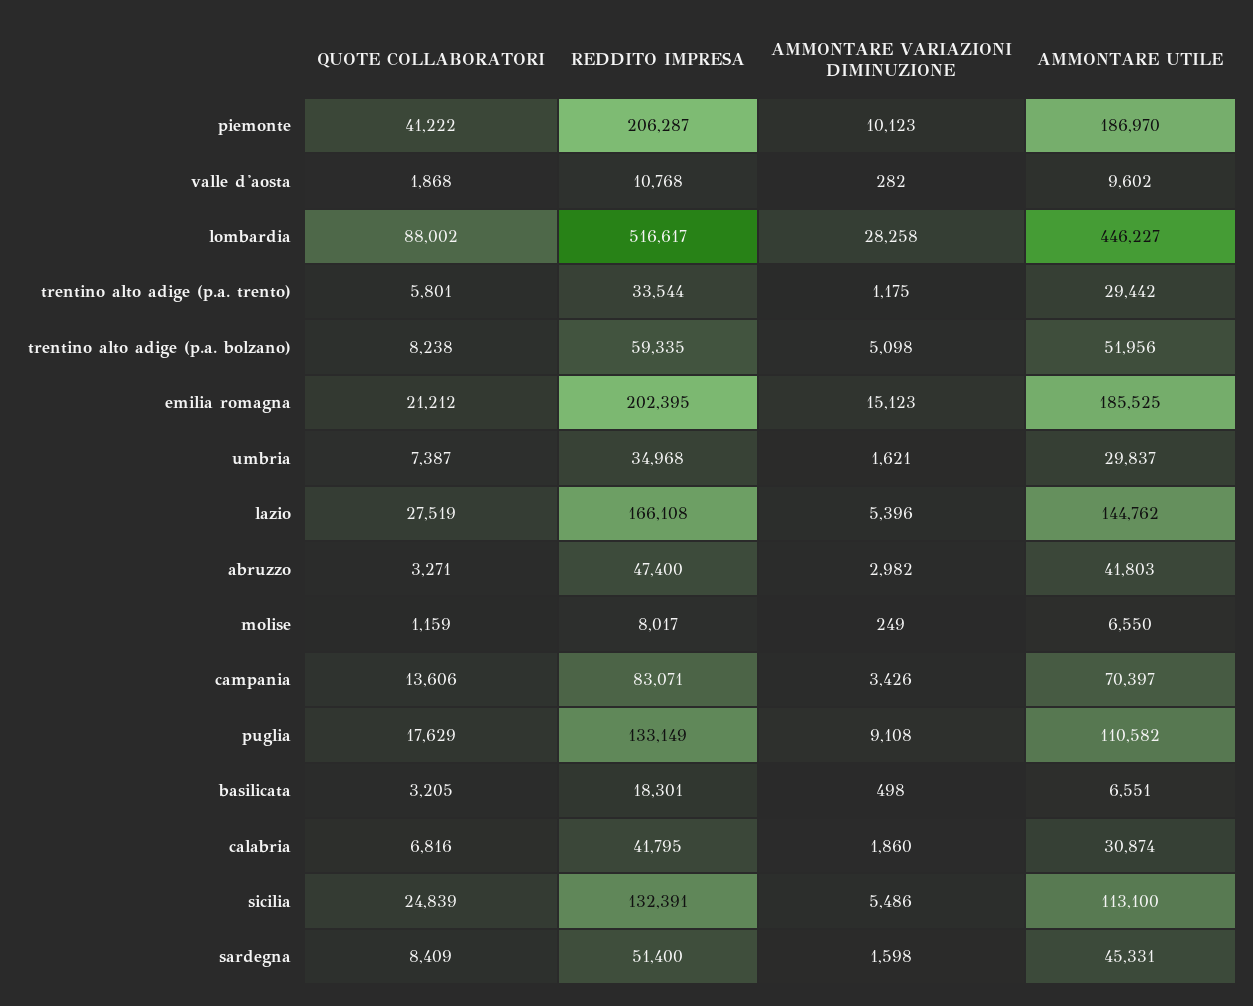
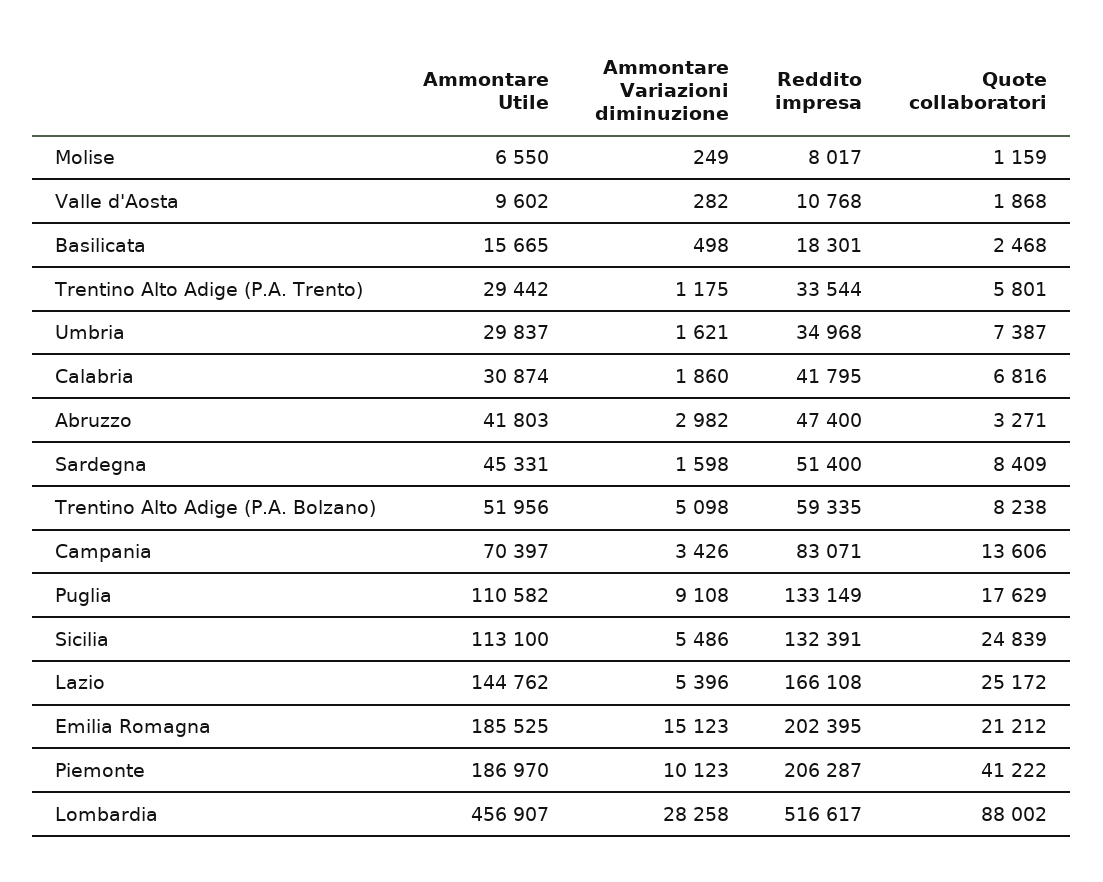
AMMONTARE UTILE, lombardia: 446227 -> 456907
QUOTE COLLABORATORI, lazio: 27519 -> 25172
QUOTE COLLABORATORI, basilicata: 3205 -> 2468
AMMONTARE UTILE, basilicata: 6551 -> 15665

